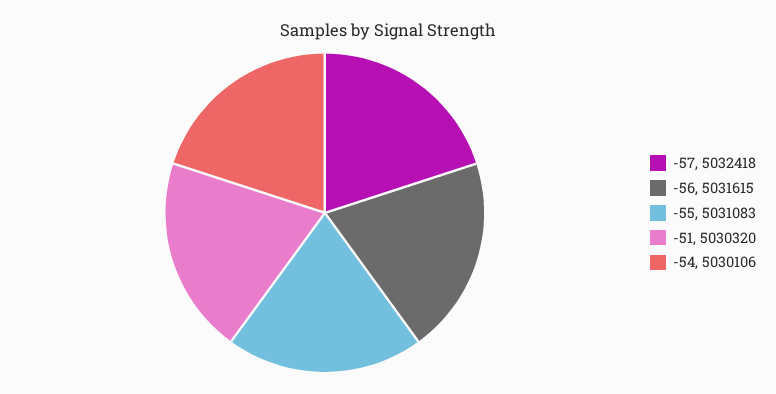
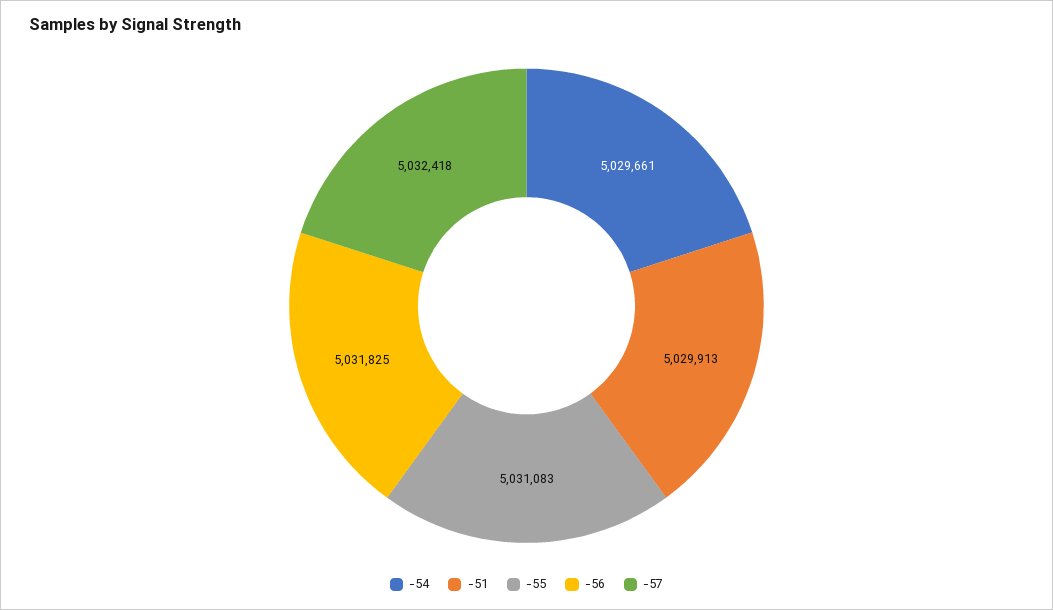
-56: 5031615 -> 5031825
-51: 5030320 -> 5029913
-54: 5030106 -> 5029661

